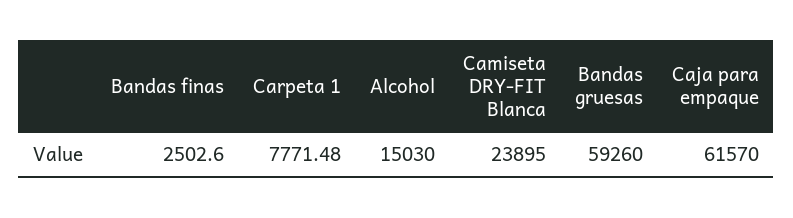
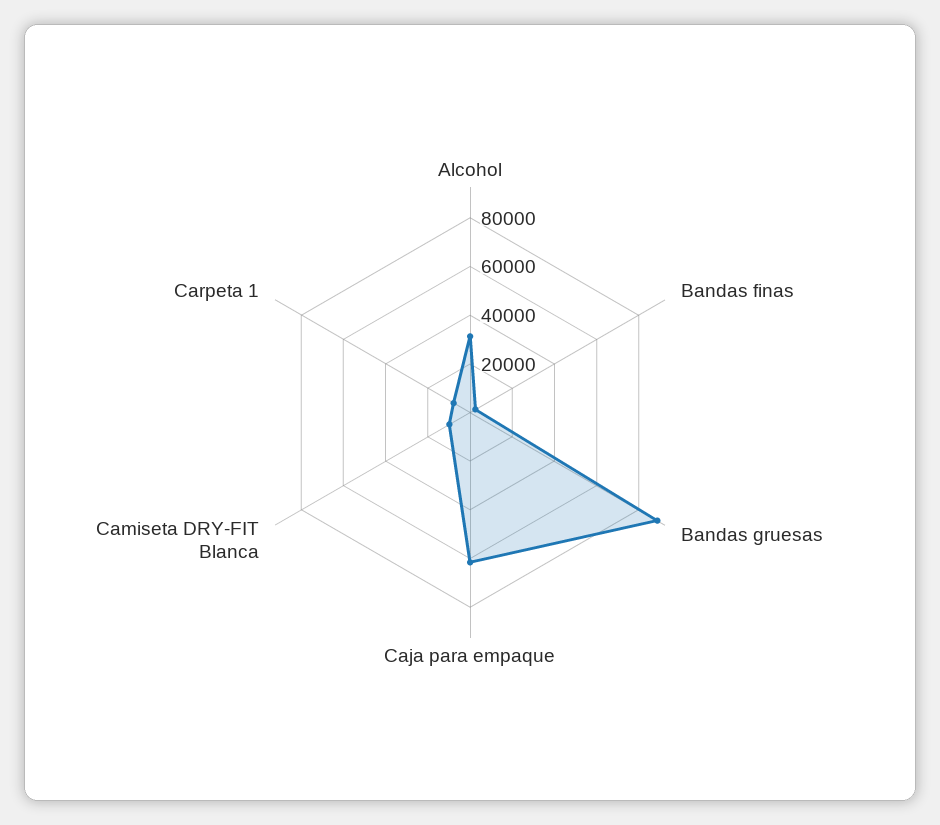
Alcohol: 15030 -> 30000
Camiseta DRY-FIT Blanca: 23895 -> 10000
Bandas gruesas: 59260 -> 90000

